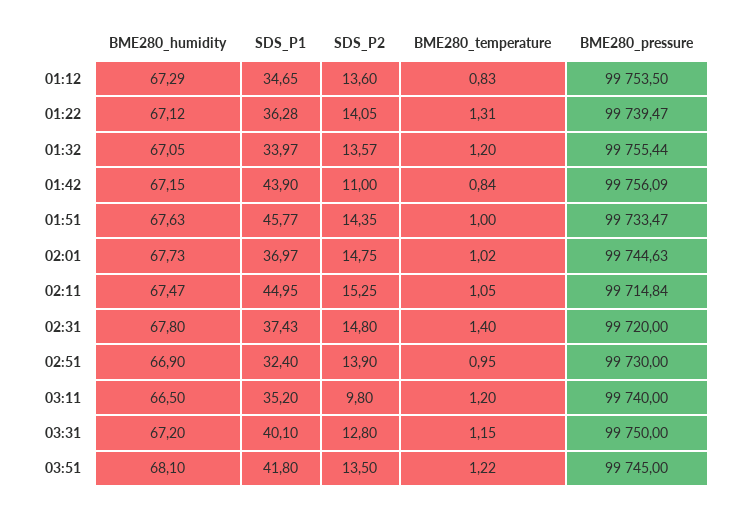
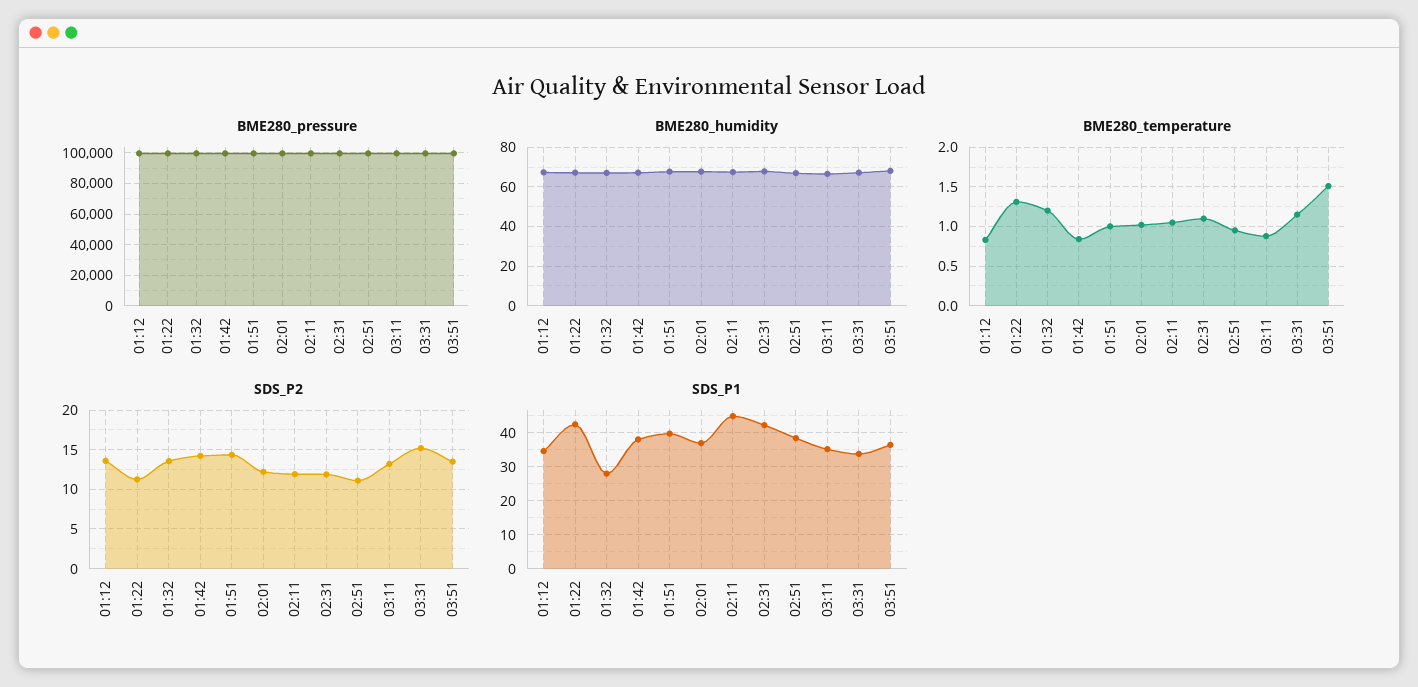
SDS_P1, 01:22: 36.28 -> 42
SDS_P2, 01:22: 14.05 -> 11
SDS_P1, 01:32: 33.97 -> 28
SDS_P1, 01:42: 43.9 -> 38
SDS_P2, 01:42: 11 -> 14
SDS_P1, 01:51: 45.77 -> 40
SDS_P2, 02:01: 14.75 -> 12
SDS_P2, 02:11: 15.25 -> 12
SDS_P1, 02:31: 37.43 -> 42
SDS_P2, 02:31: 14.8 -> 12
BME280_temperature, 02:31: 1.4 -> 1.1
SDS_P1, 02:51: 32.4 -> 38
SDS_P2, 02:51: 13.9 -> 11
SDS_P2, 03:11: 9.8 -> 13
BME280_temperature, 03:11: 1.2 -> 0.9
SDS_P1, 03:31: 40.1 -> 34
SDS_P2, 03:31: 12.8 -> 15
SDS_P1, 03:51: 41.8 -> 36
BME280_temperature, 03:51: 1.22 -> 1.5

